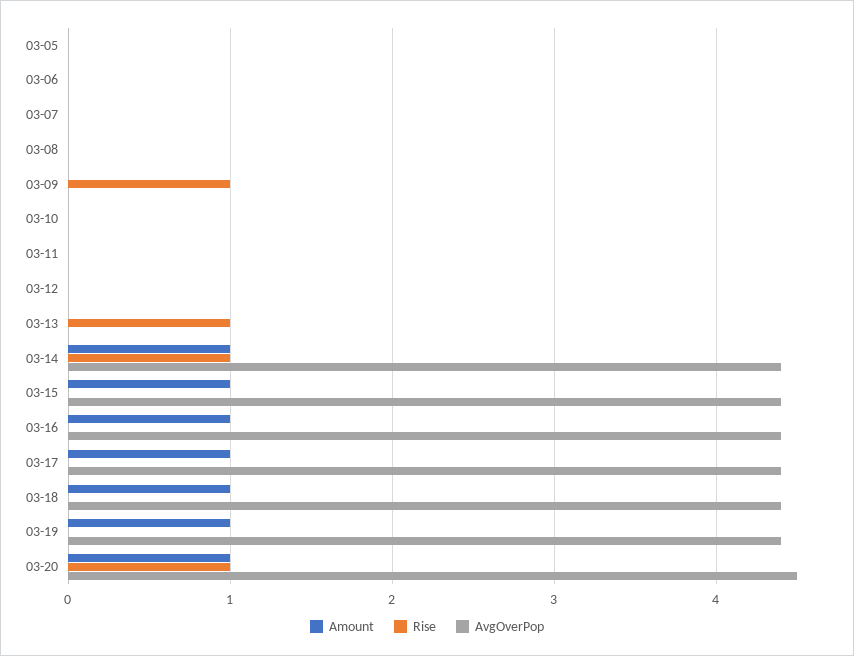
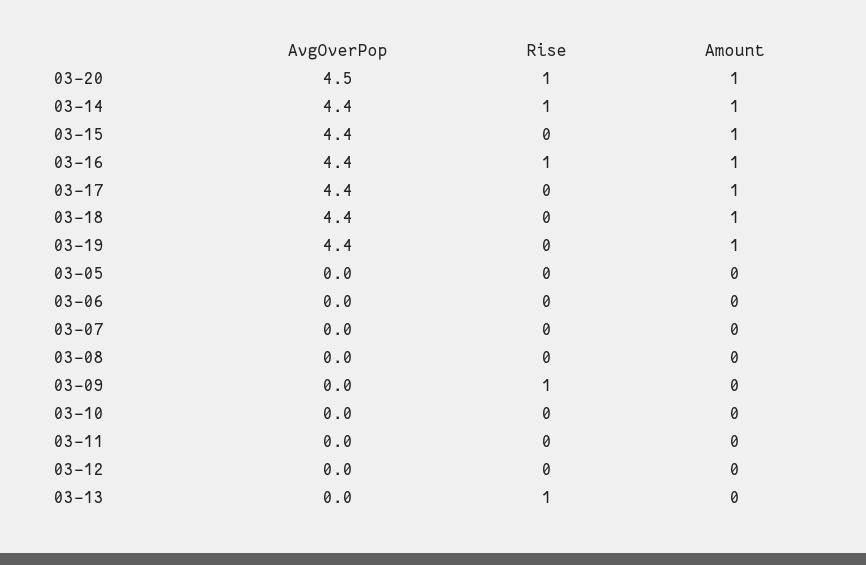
Rise, 03-16: 0 -> 1

